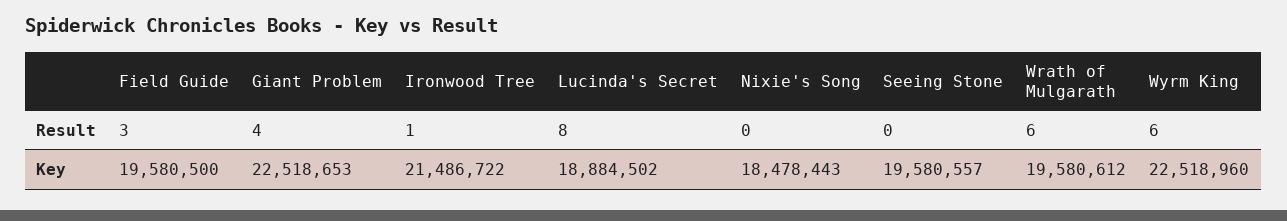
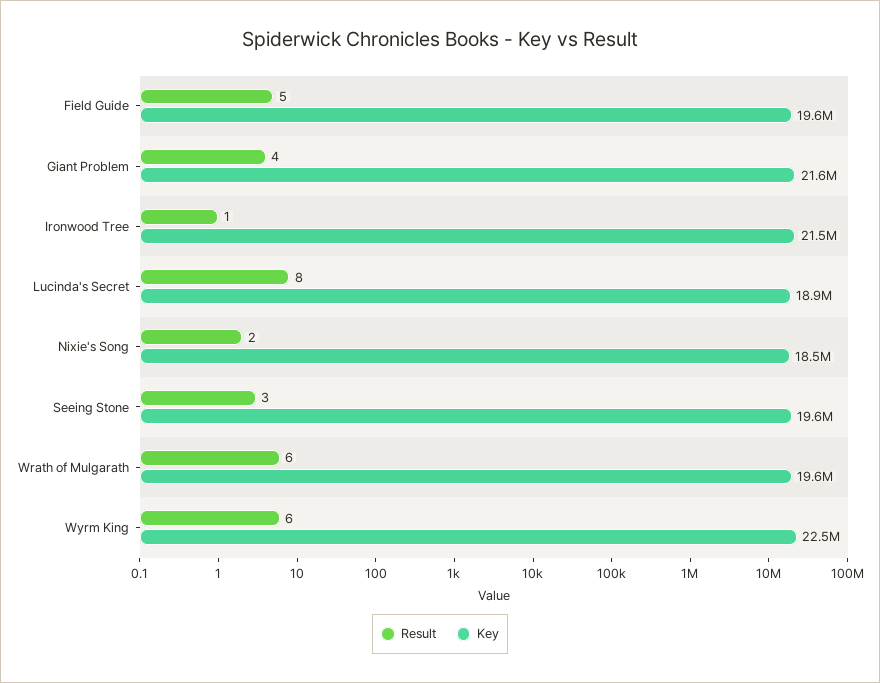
Result, Field Guide: 3 -> 5
Result, Nixie's Song: 0 -> 2
Result, Seeing Stone: 0 -> 3
Key, Giant Problem: 22518653 -> 21600000

